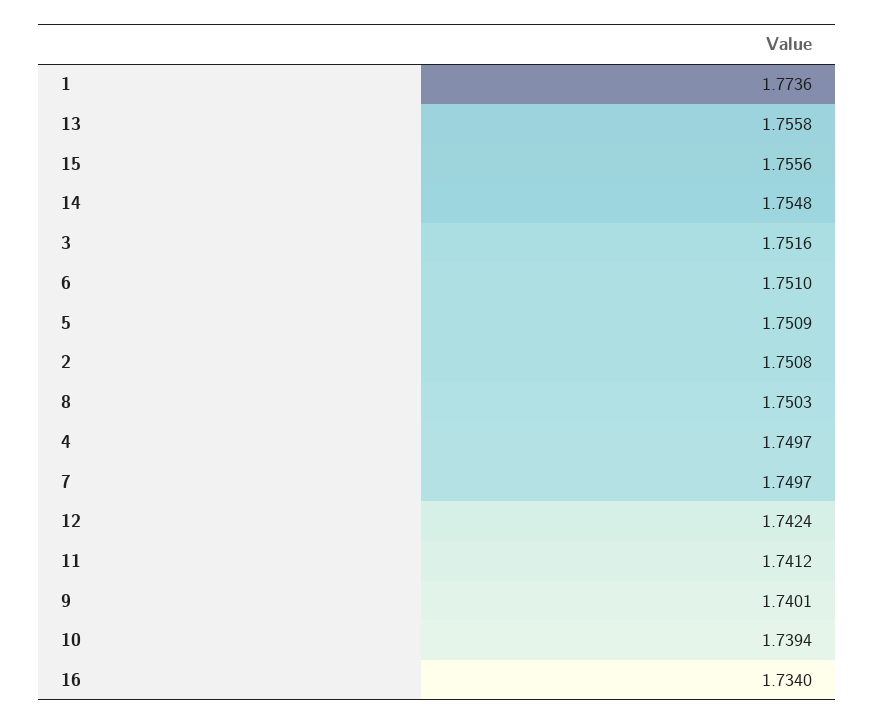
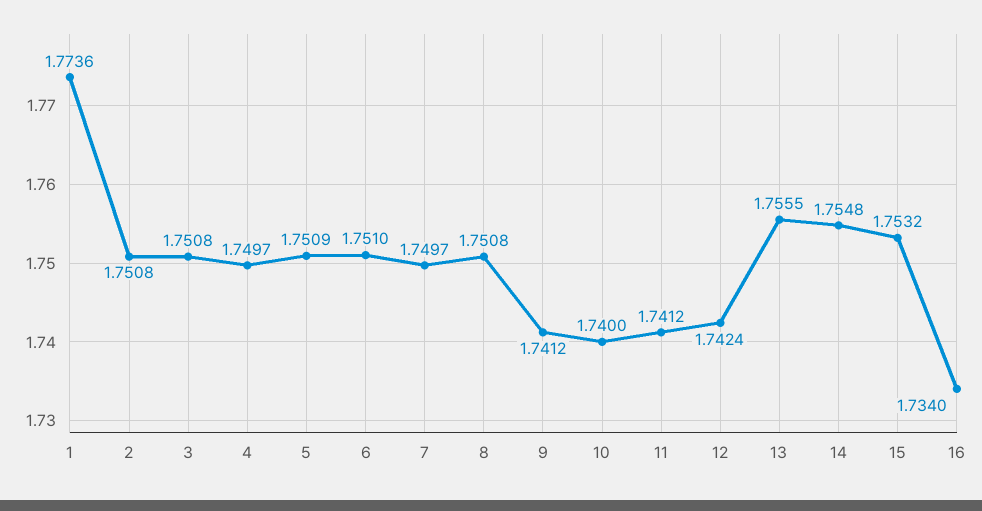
13: 1.7558 -> 1.7555
15: 1.7556 -> 1.7532
3: 1.7516 -> 1.7508
8: 1.7503 -> 1.7508
9: 1.7401 -> 1.7412
10: 1.7394 -> 1.74

